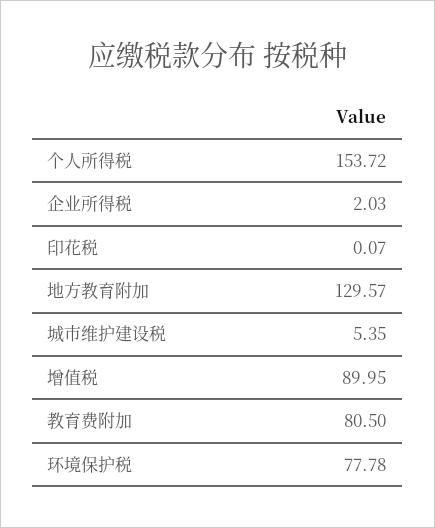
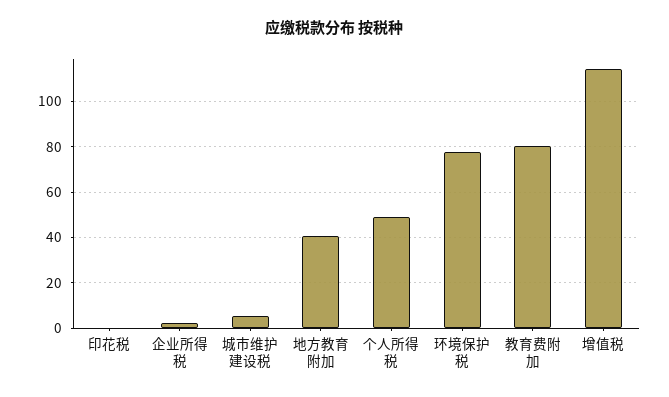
个人所得税: 153.72 -> 50
地方教育附加: 129.57 -> 40
增值税: 89.95 -> 115

